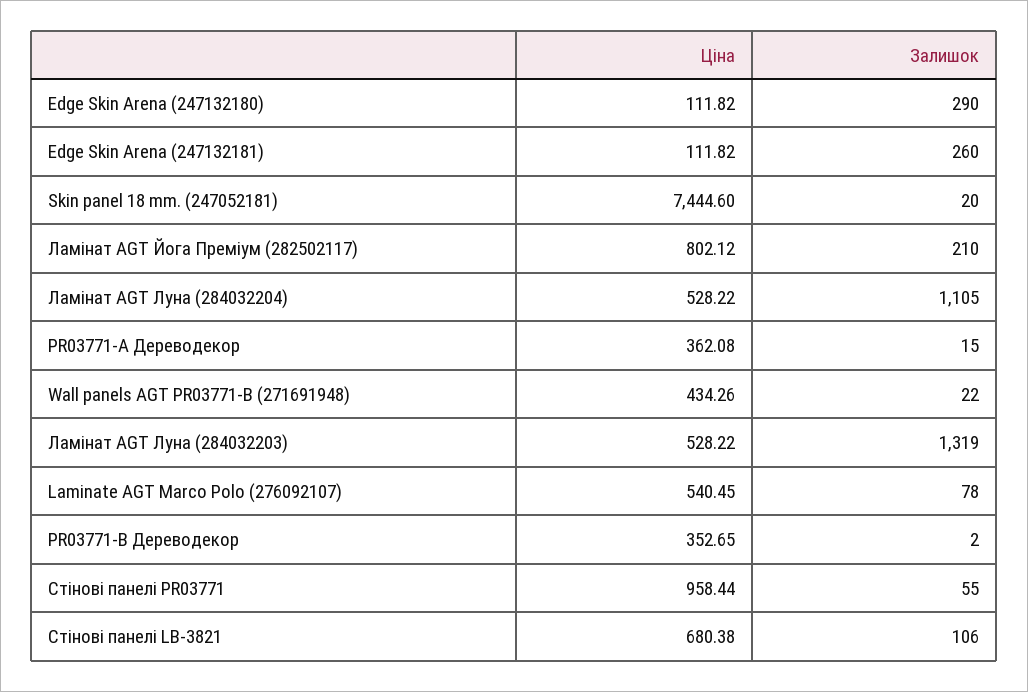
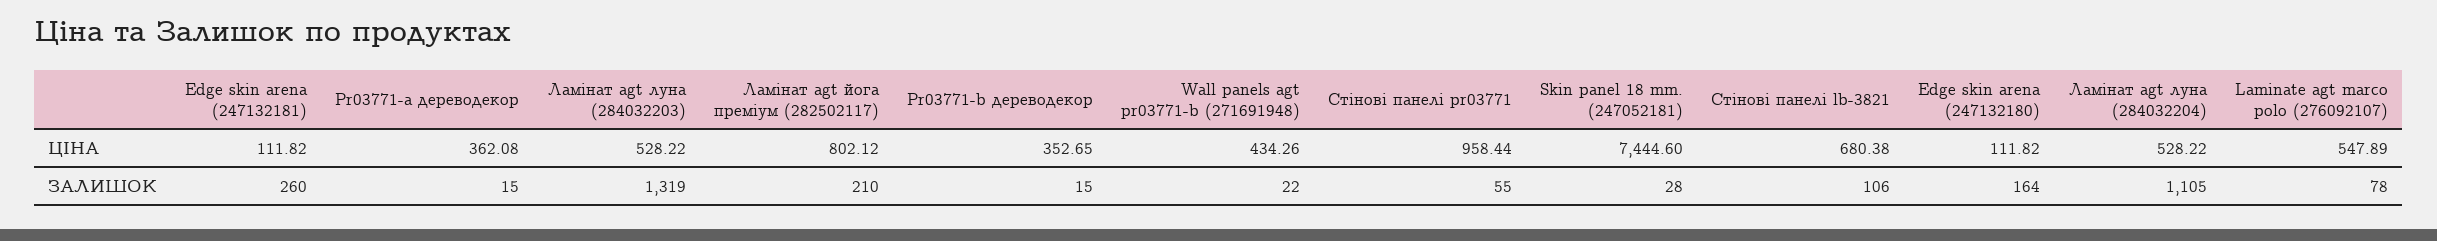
Залишок, Edge Skin Arena (247132180): 290 -> 164
Залишок, Skin panel 18 mm. (247052181): 20 -> 28
Ціна, Laminate AGT Marco Polo (276092107): 540.45 -> 547.89
Залишок, PR03771-B Дереводекор: 2 -> 15

